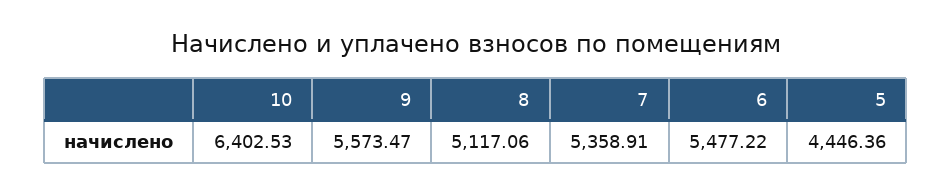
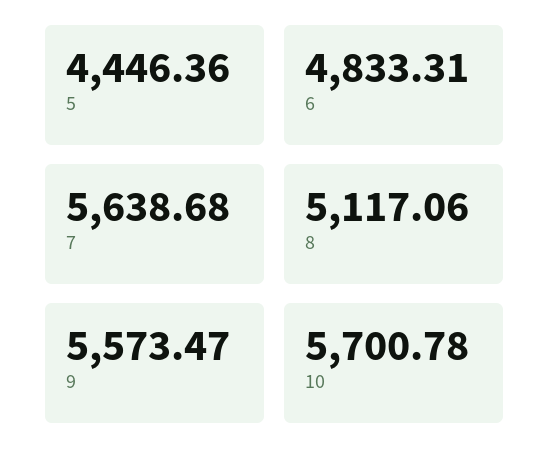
10: 6402.53 -> 5700.78
7: 5358.91 -> 5638.68
6: 5477.22 -> 4833.31

